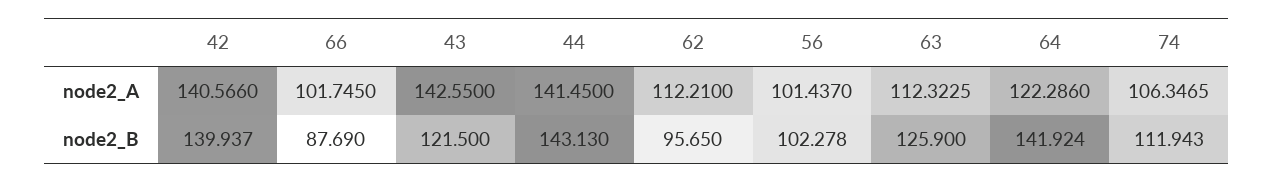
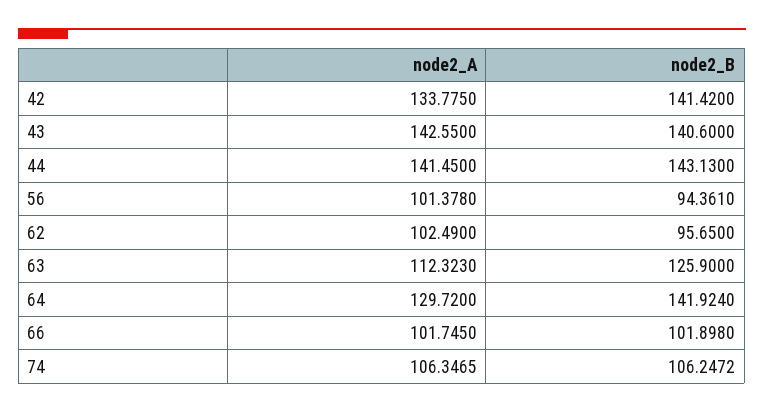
42, node2_A: 140.566 -> 133.775
62, node2_A: 112.21 -> 102.49
56, node2_A: 101.437 -> 101.378
63, node2_A: 112.3225 -> 112.323
64, node2_A: 122.286 -> 129.72
42, node2_B: 139.937 -> 141.42
66, node2_B: 87.69 -> 101.898
43, node2_B: 121.5 -> 140.6
56, node2_B: 102.278 -> 94.361
74, node2_B: 111.943 -> 106.2472

